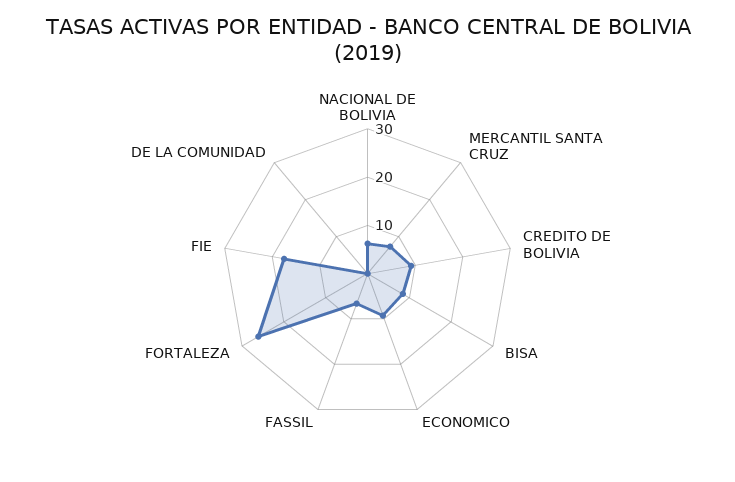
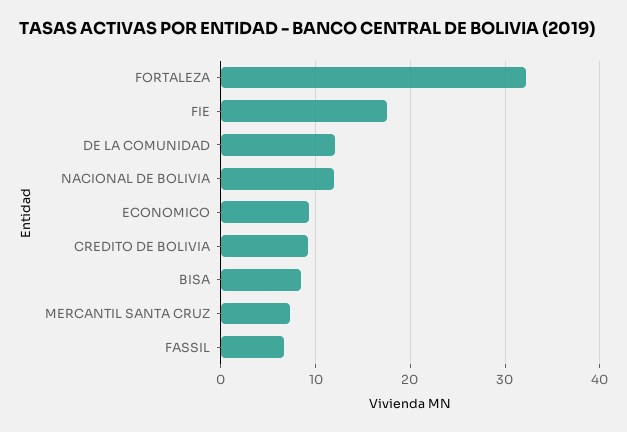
NACIONAL DE BOLIVIA: 6 -> 12
FORTALEZA: 26 -> 32
DE LA COMUNIDAD: 0 -> 12

